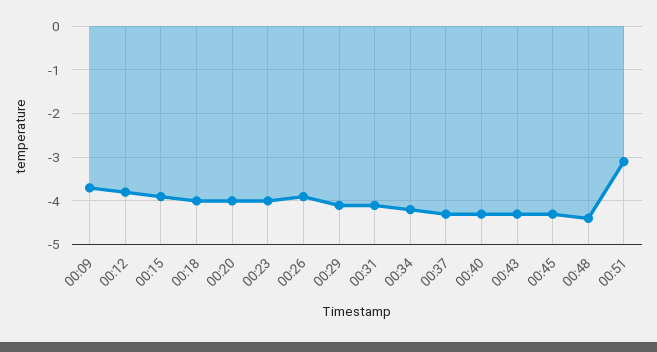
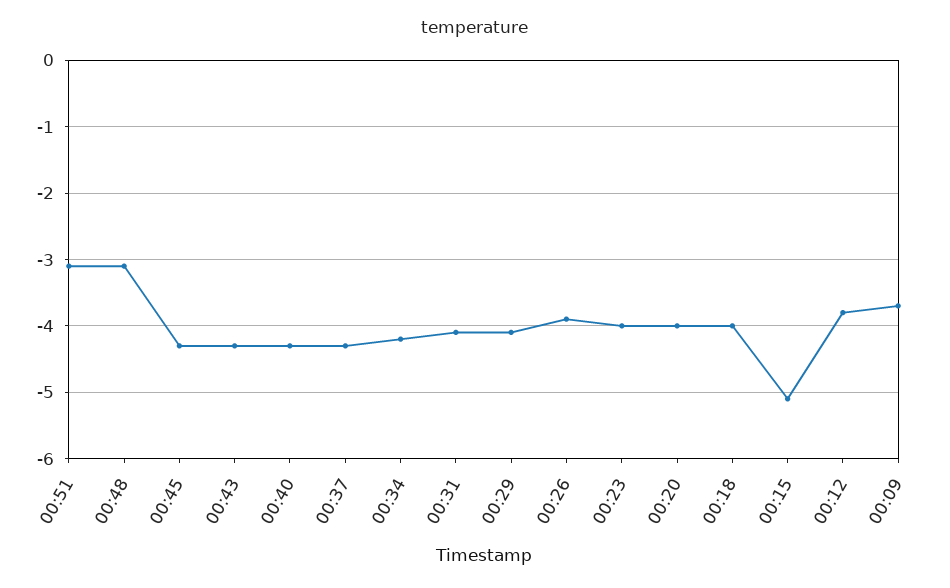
00:15: -4 -> -5.1
00:48: -4.5 -> -3.1

